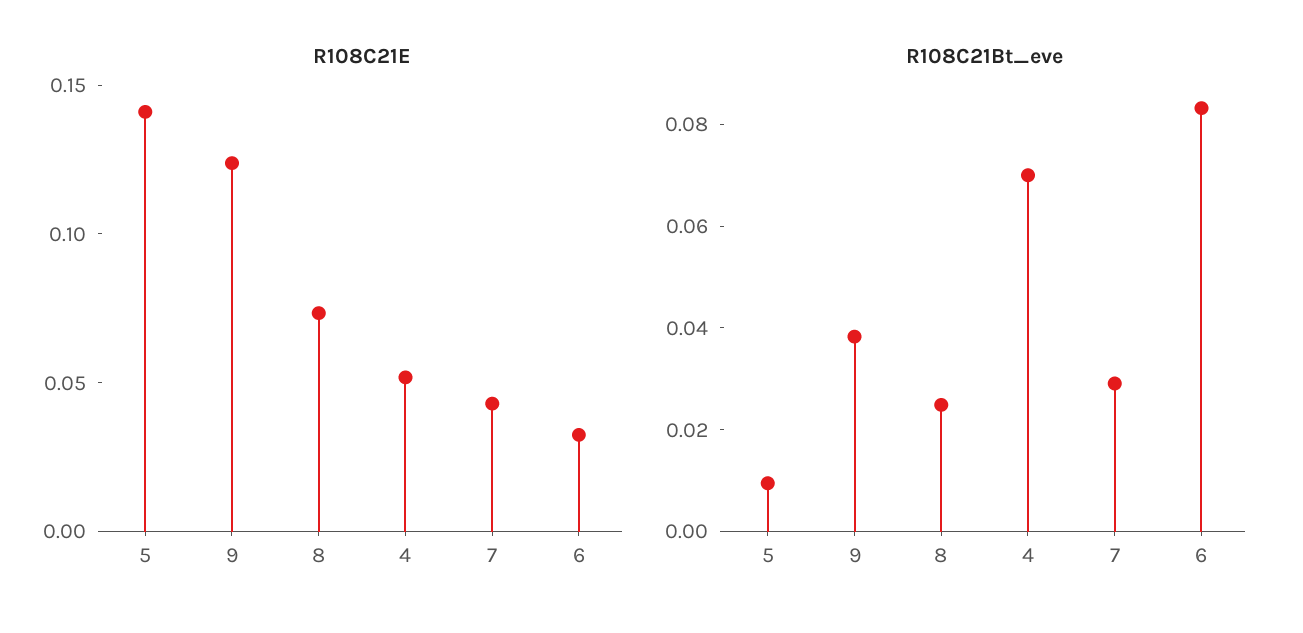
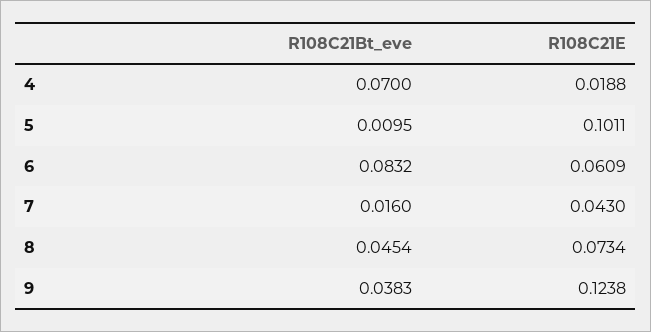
R108C21E, 5: 0.14 -> 0.1011
R108C21E, 4: 0.05 -> 0.0188
R108C21E, 6: 0.03 -> 0.0609
R108C21Bt_eve, 8: 0.025 -> 0.0454
R108C21Bt_eve, 7: 0.03 -> 0.016

